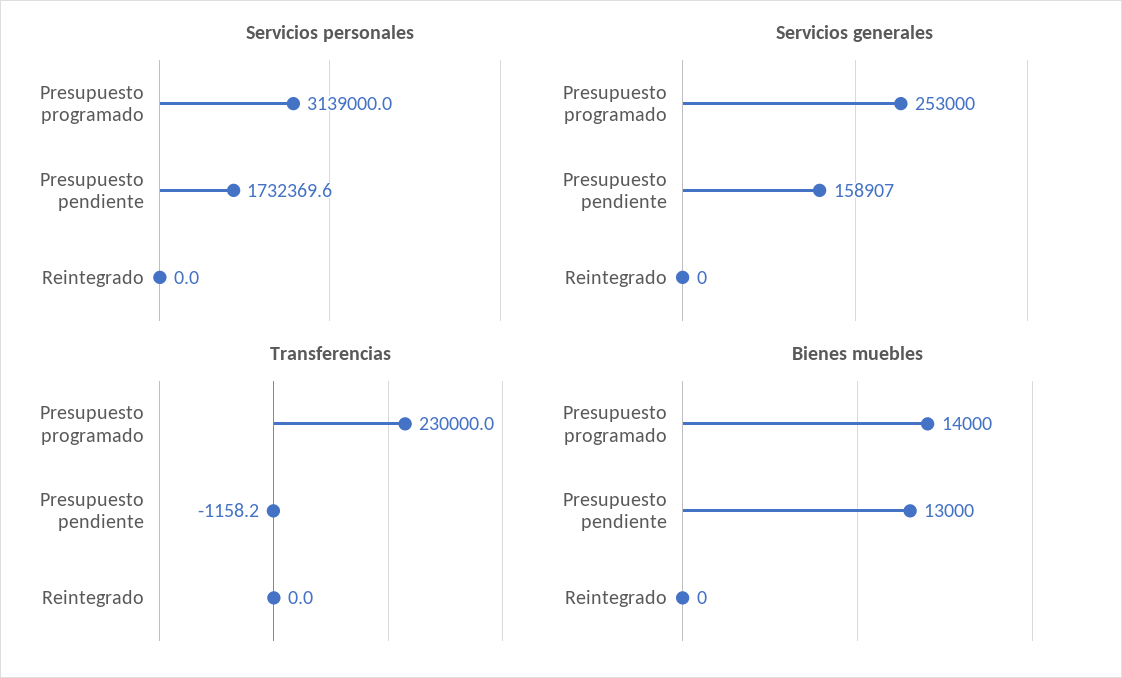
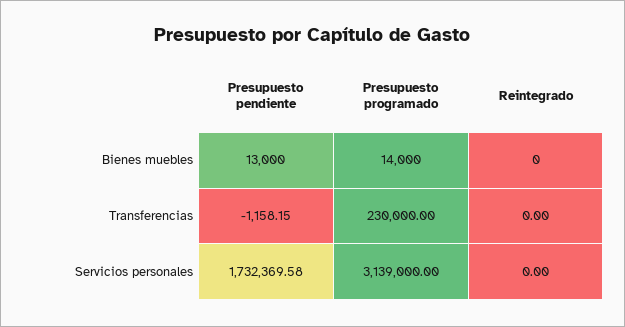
Servicios generales, Presupuesto programado: 253000 -> none
Servicios generales, Presupuesto pendiente: 158907 -> none
Servicios generales, Reintegrado: 0 -> none

